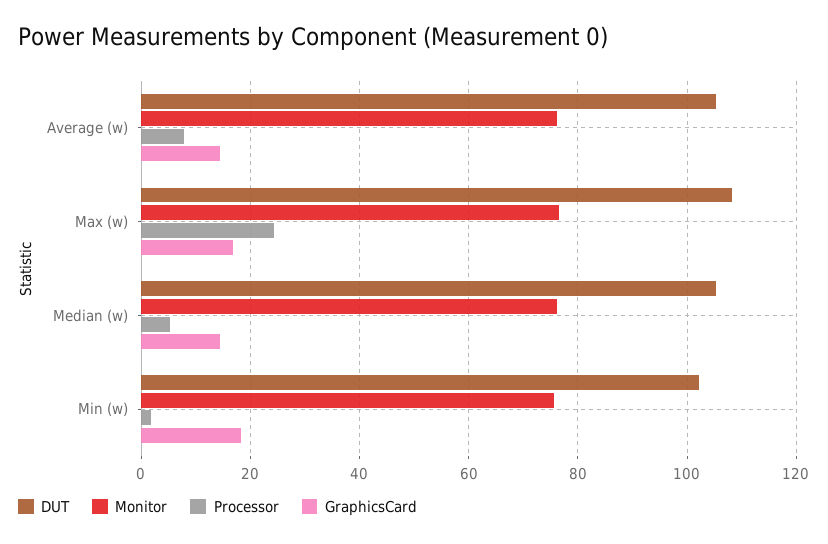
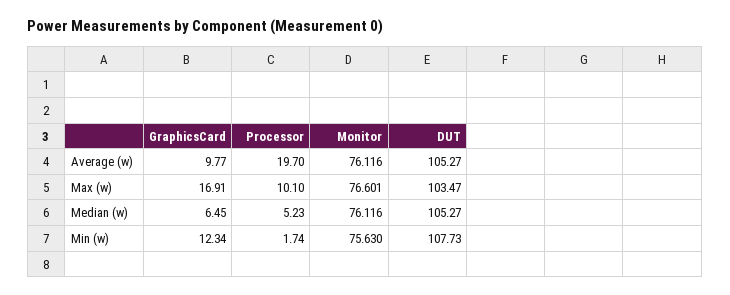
Processor, Average (w): 8 -> 19.7
GraphicsCard, Average (w): 14 -> 9.77
DUT, Max (w): 108 -> 103.47
Processor, Max (w): 24 -> 10.1
GraphicsCard, Median (w): 14 -> 6.45
DUT, Min (w): 102 -> 107.73
GraphicsCard, Min (w): 18 -> 12.34

